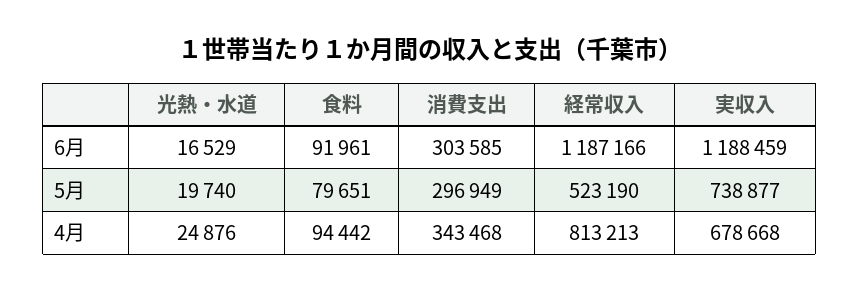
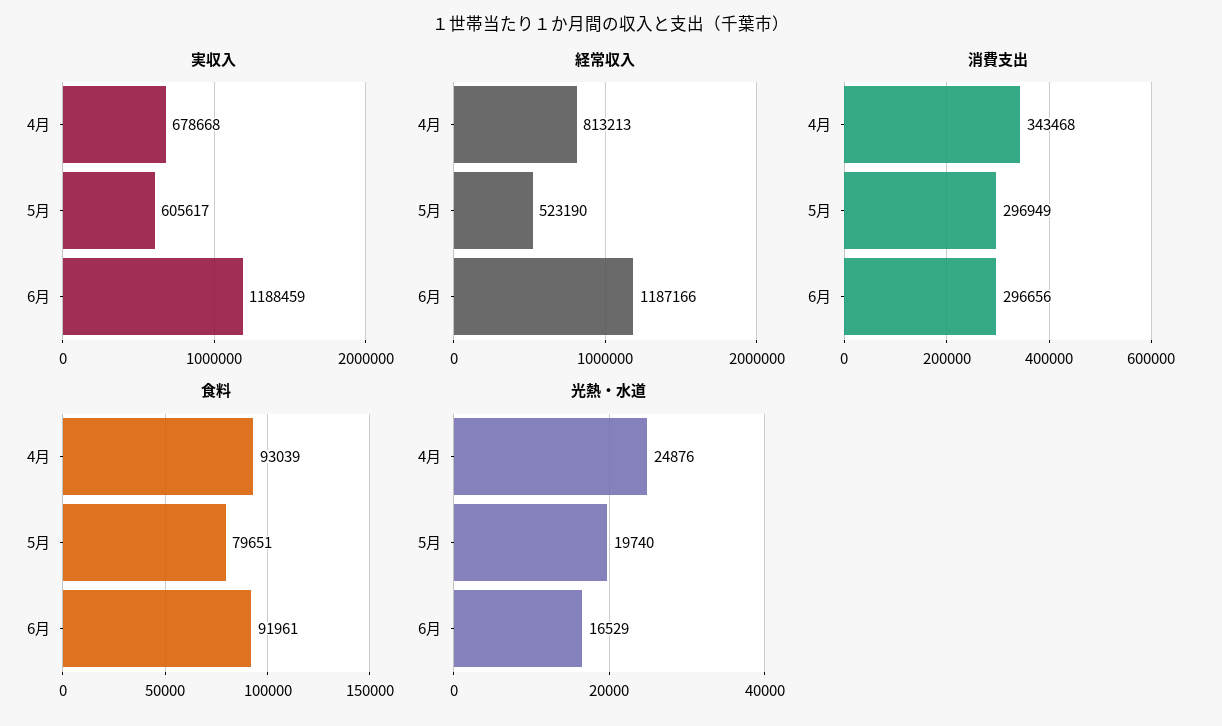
消費支出, 6月: 303585 -> 296656
実収入, 5月: 738877 -> 605617
食料, 4月: 94442 -> 93039

